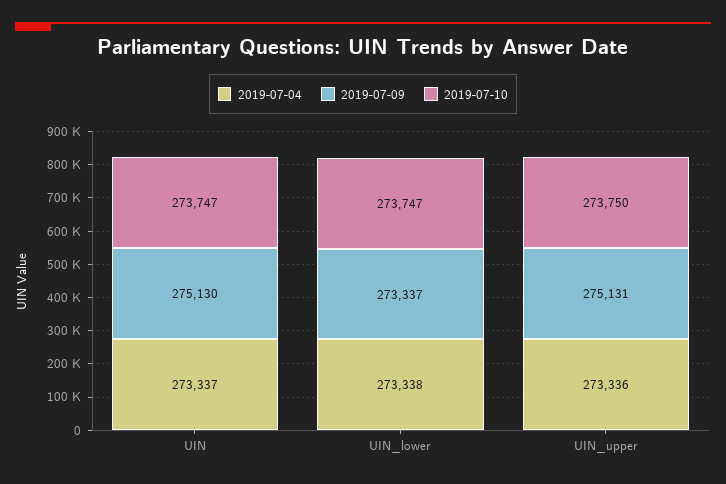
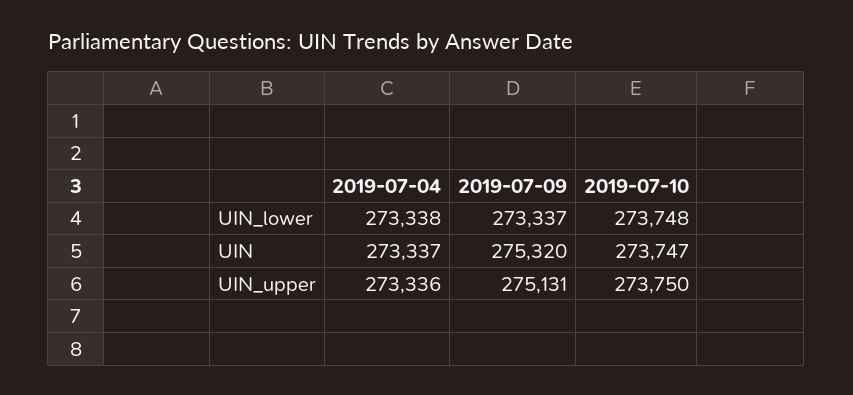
2019-07-09, UIN: 275130 -> 275320
2019-07-10, UIN_lower: 273747 -> 273748

